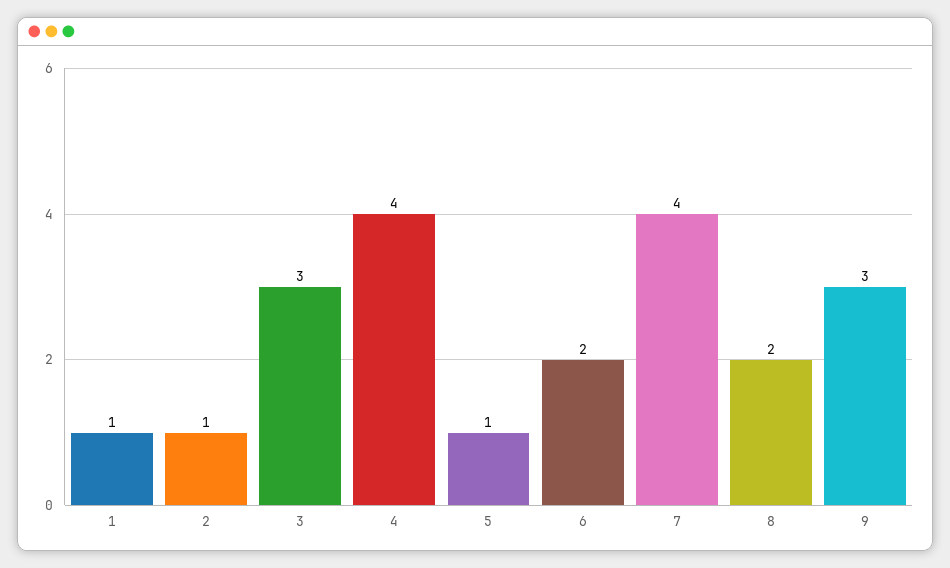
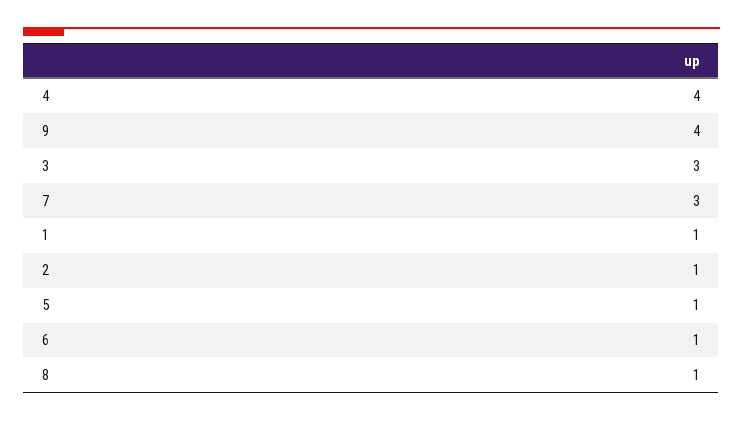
6: 2 -> 1
7: 4 -> 3
8: 2 -> 1
9: 3 -> 4

